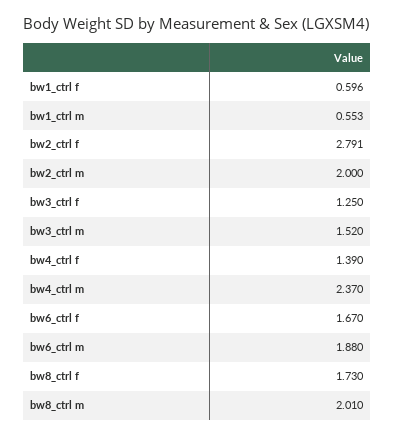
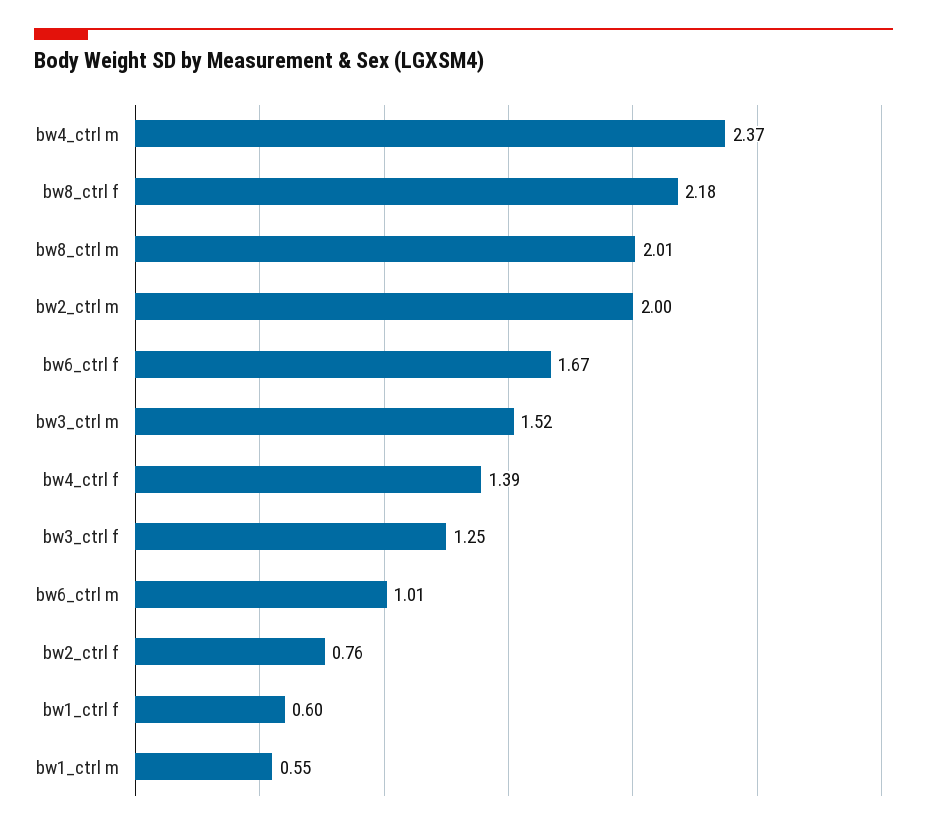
bw2_ctrl f: 2.791 -> 0.76
bw6_ctrl m: 1.88 -> 1.01
bw8_ctrl f: 1.73 -> 2.18

